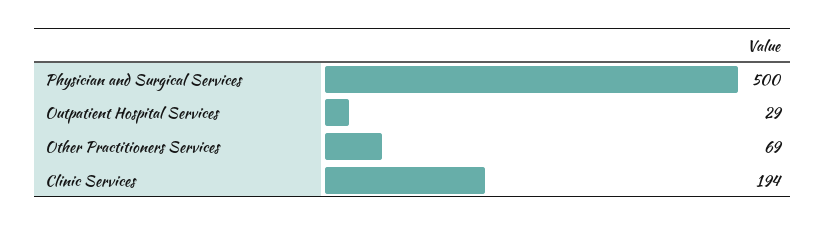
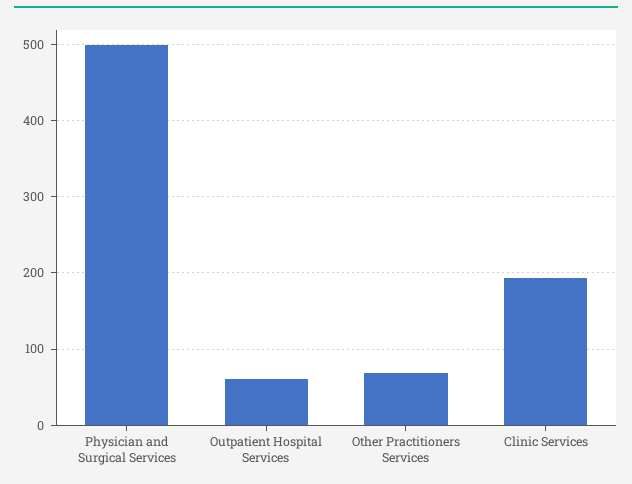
Outpatient Hospital Services: 29 -> 60

